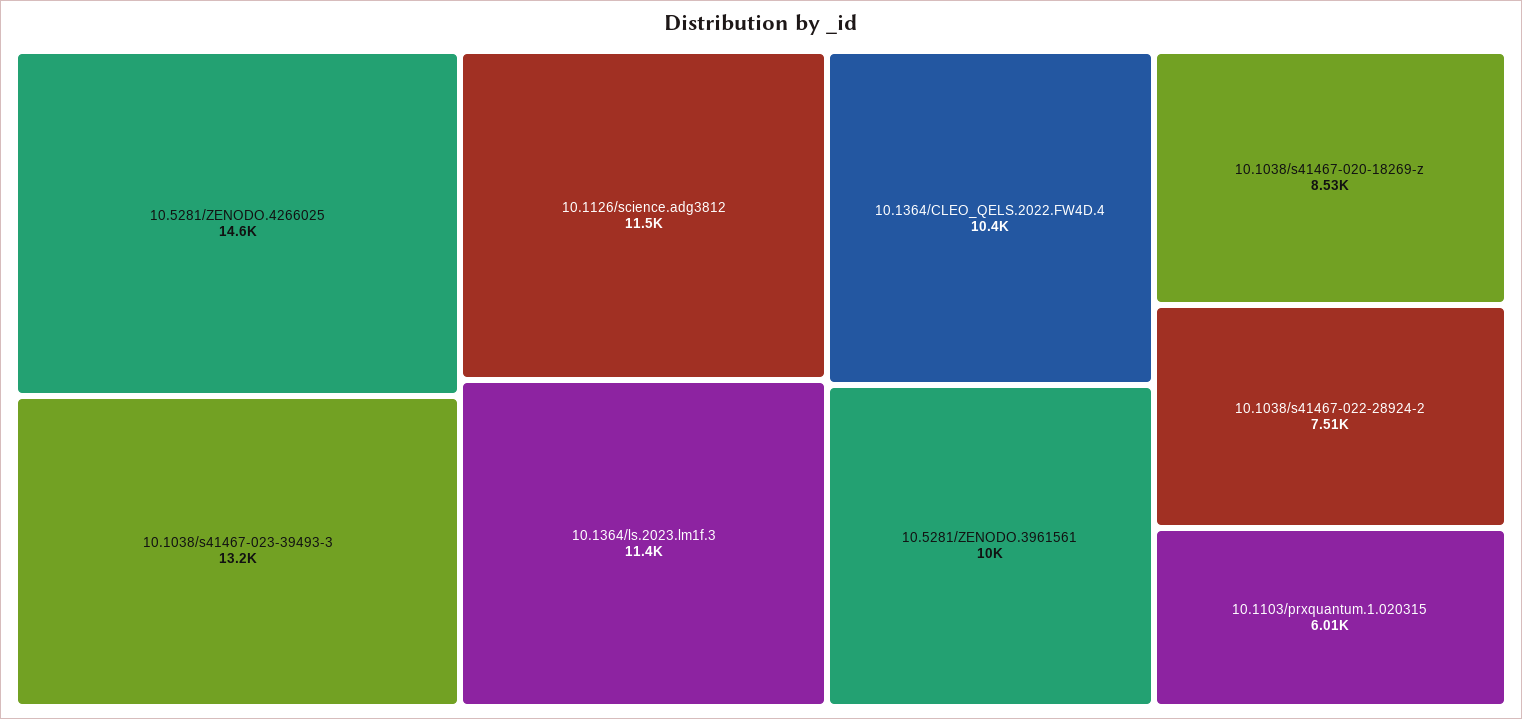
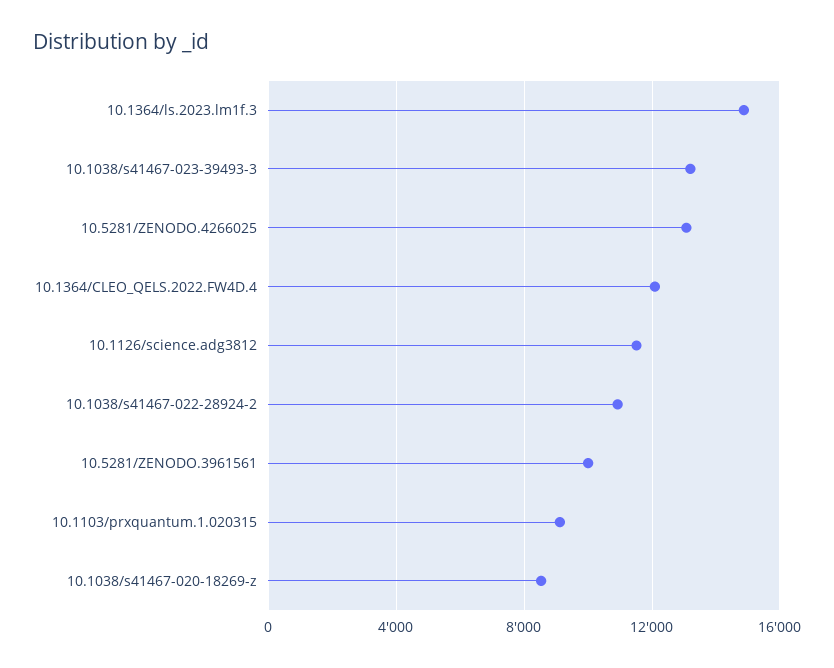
10.5281/ZENODO.4266025: 14600 -> 13000
10.1364/ls.2023.lm1f.3: 11400 -> 15000
10.1364/CLEO_QELS.2022.FW4D.4: 10400 -> 12000
10.1038/s41467-022-28924-2: 7510 -> 11000
10.1103/prxquantum.1.020315: 6010 -> 9000

